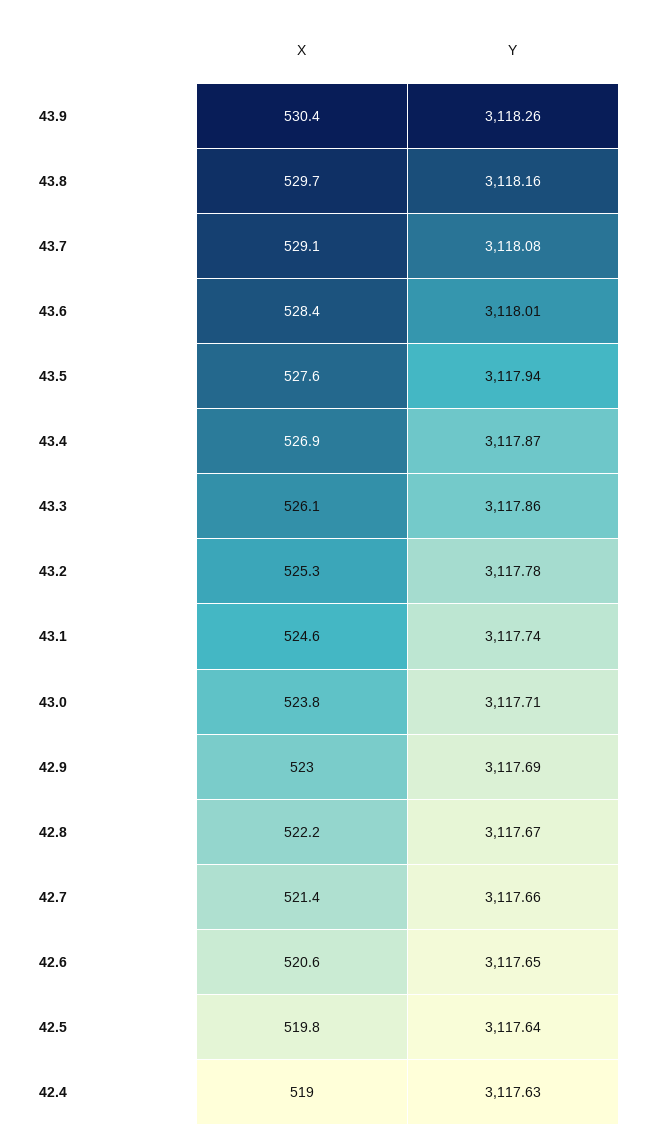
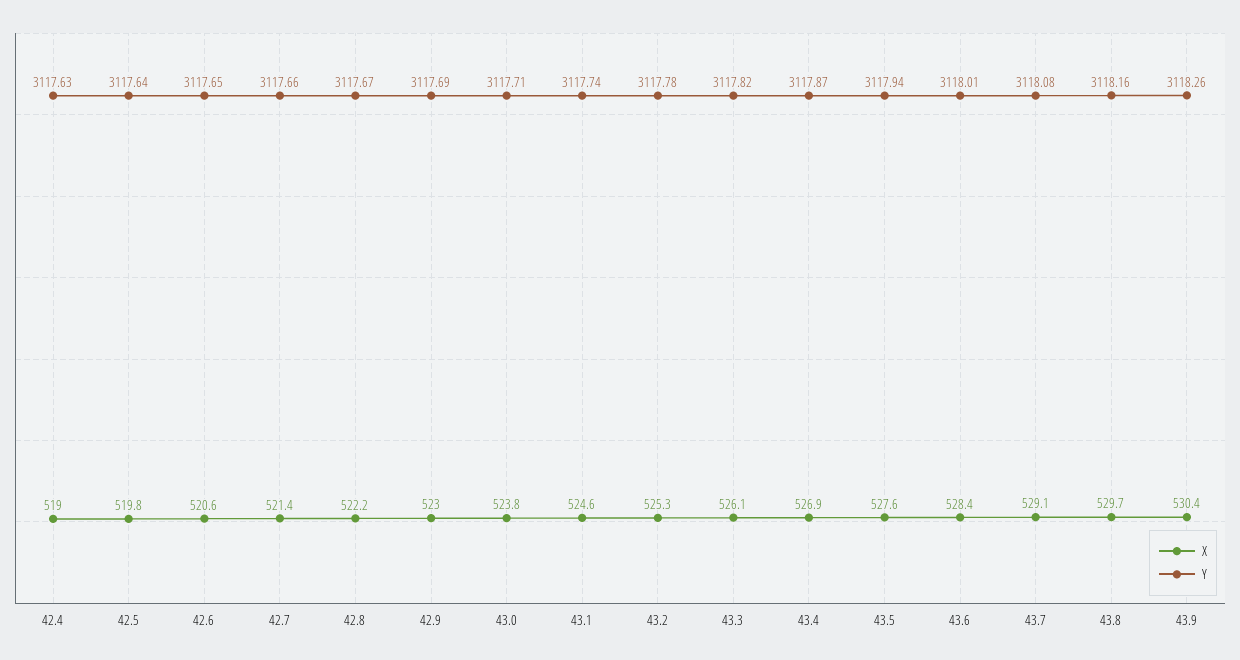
Y, 43.3: 3117.86 -> 3117.82

